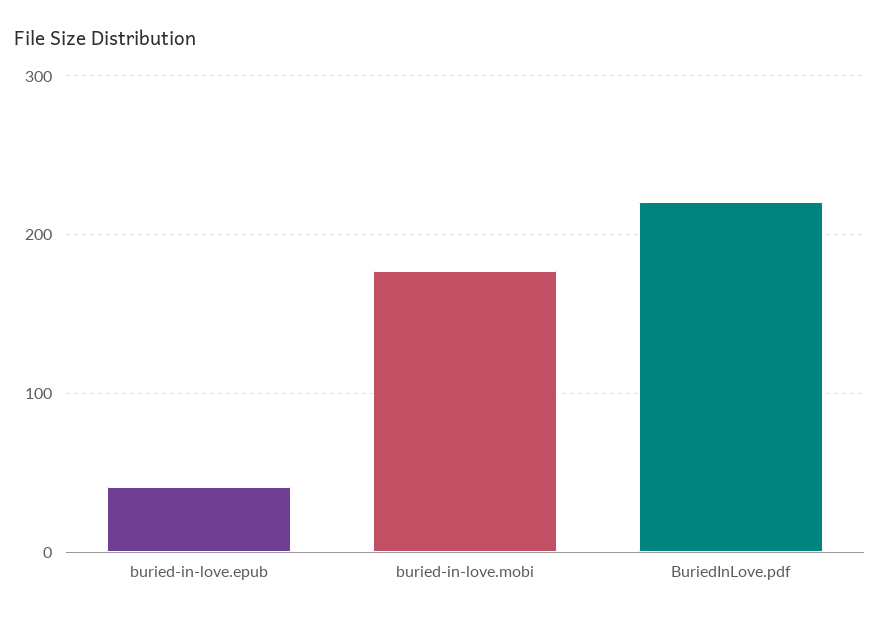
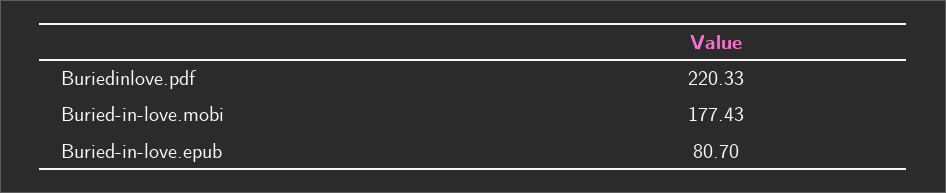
buried-in-love.epub: 40 -> 80.7

